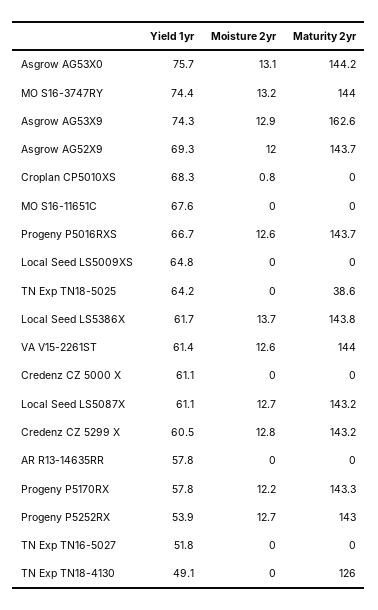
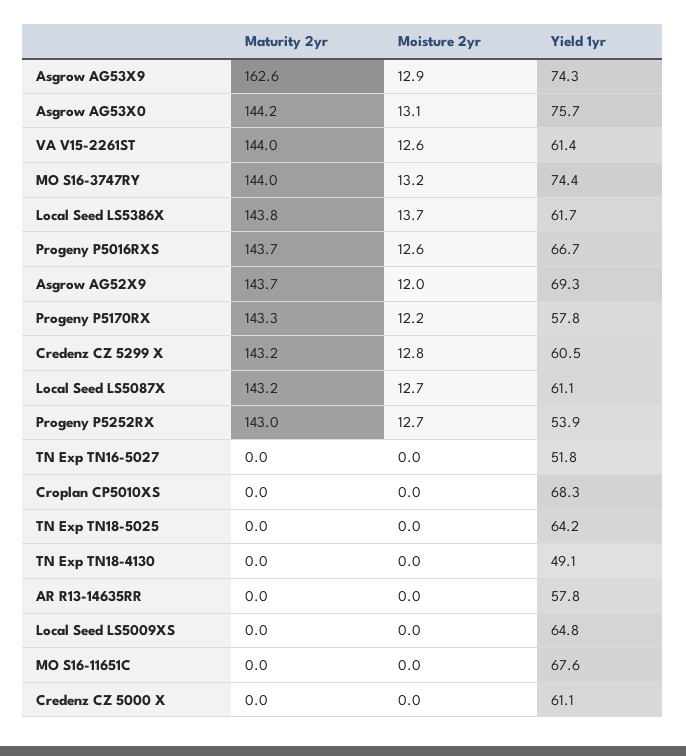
Moisture 2yr, Croplan CP5010XS: 0.8 -> 0
Maturity 2yr, TN Exp TN18-5025: 38.6 -> 0
Maturity 2yr, TN Exp TN18-4130: 126 -> 0

